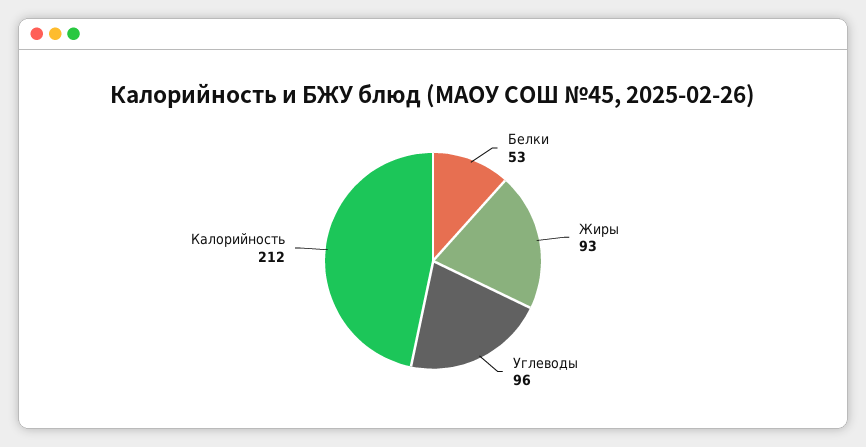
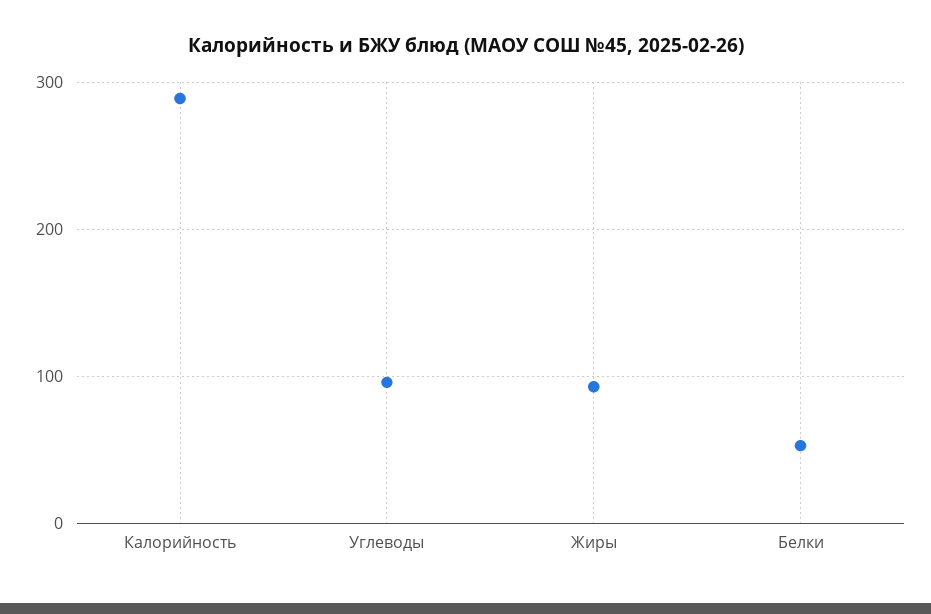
Калорийность: 212 -> 290

